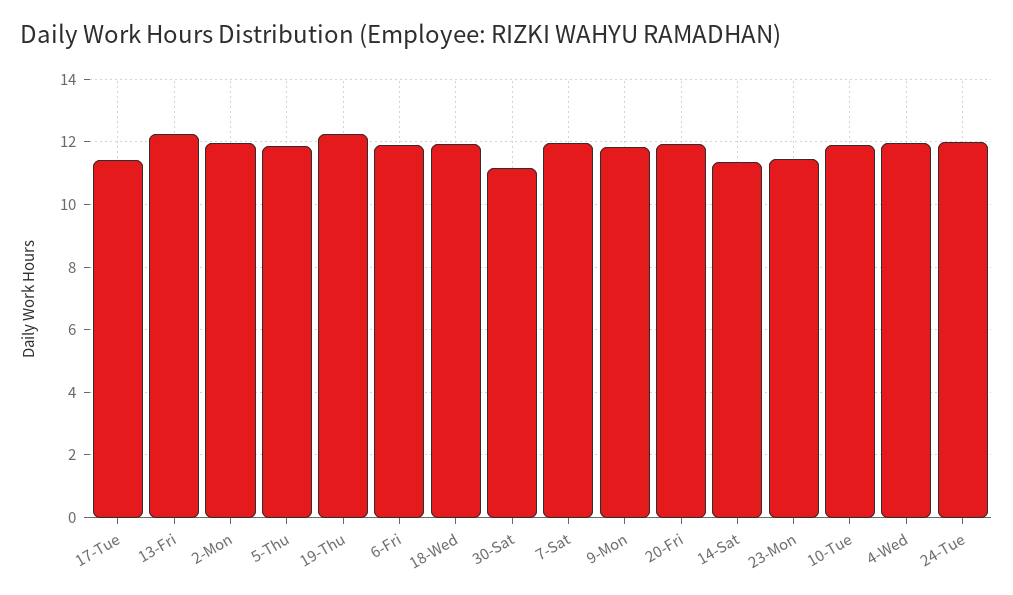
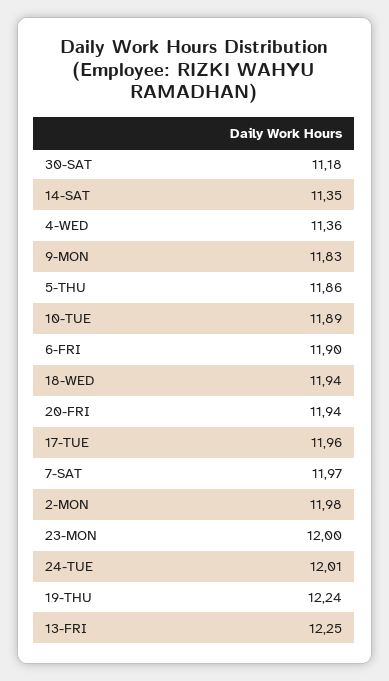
17-Tue: 11.4 -> 11.96
23-Mon: 11.4 -> 12
4-Wed: 12 -> 11.36

